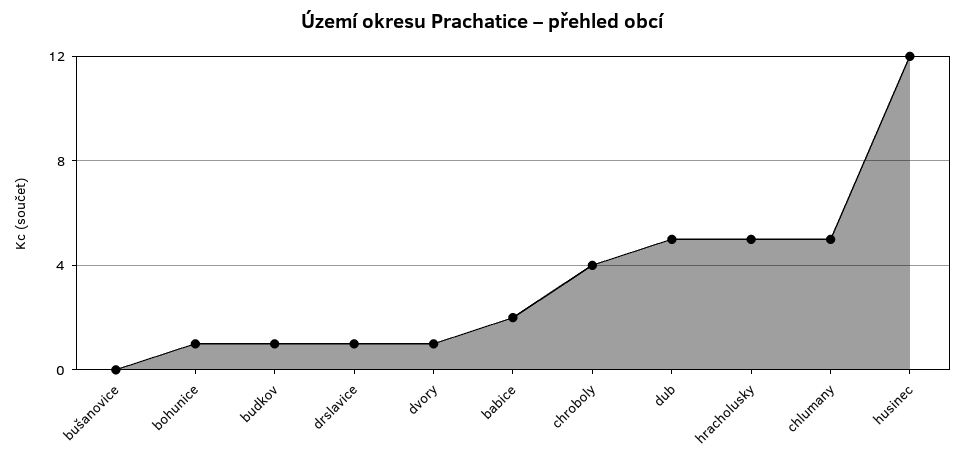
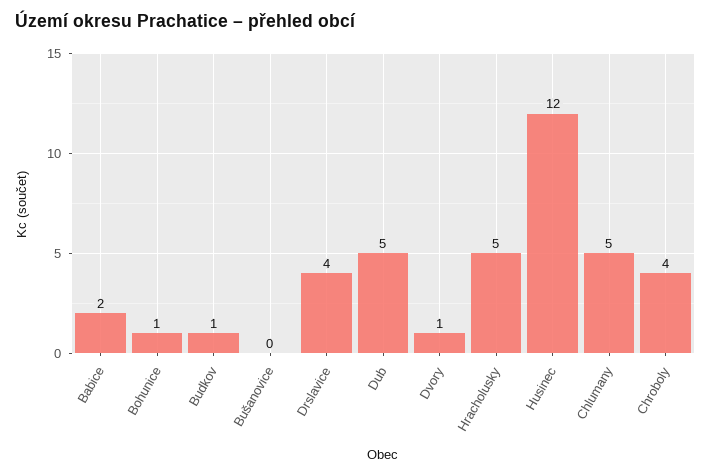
drslavice: 1 -> 4

